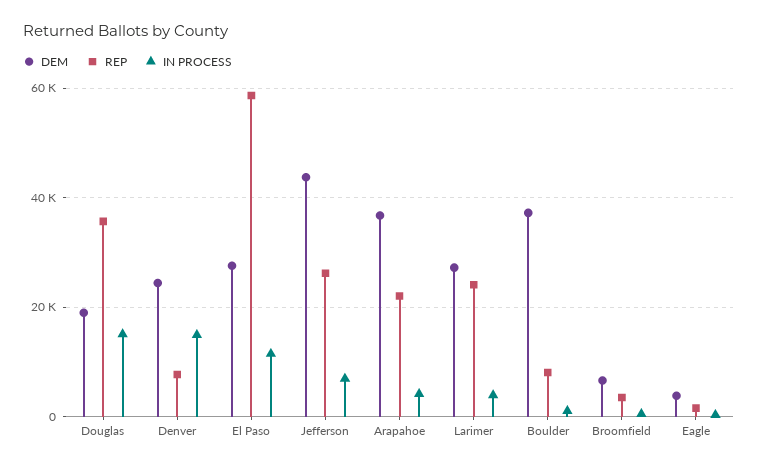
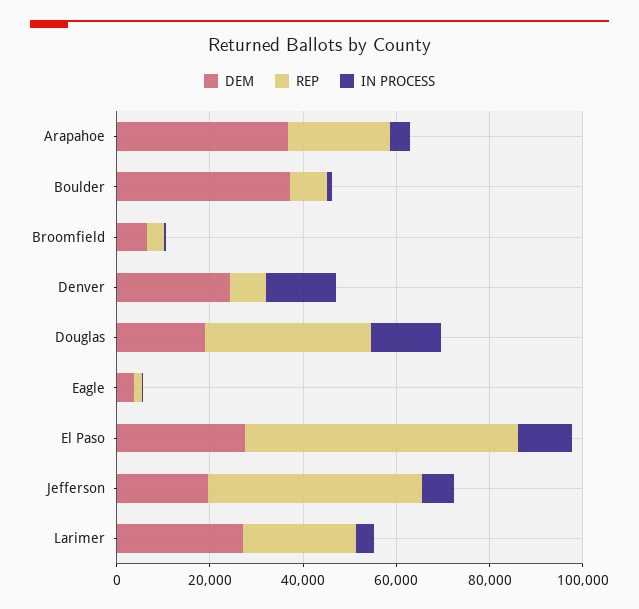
DEM, Jefferson: 44000 -> 20000
REP, Jefferson: 26000 -> 45000

